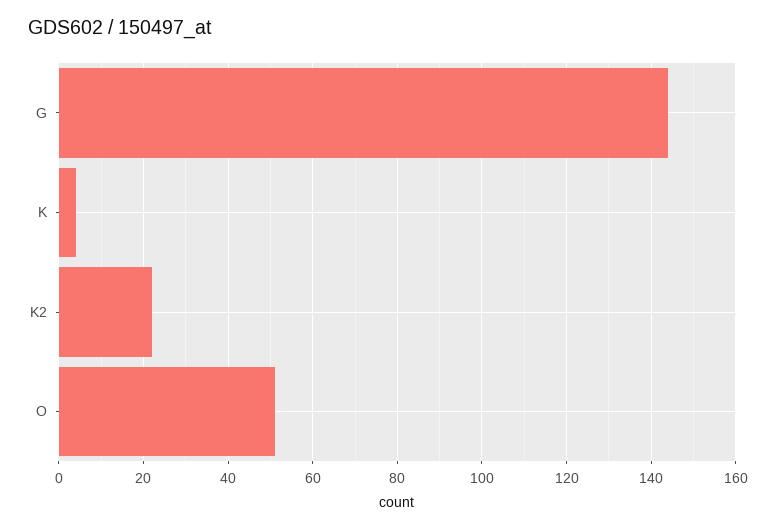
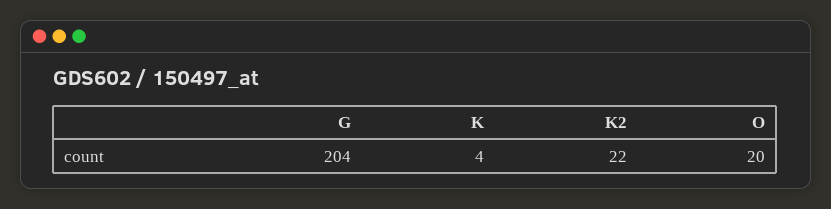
G: 145 -> 204
O: 50 -> 20

